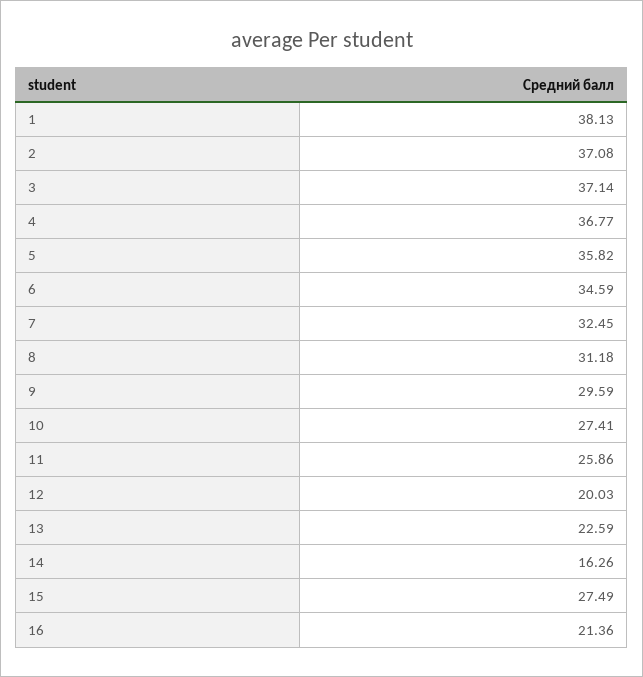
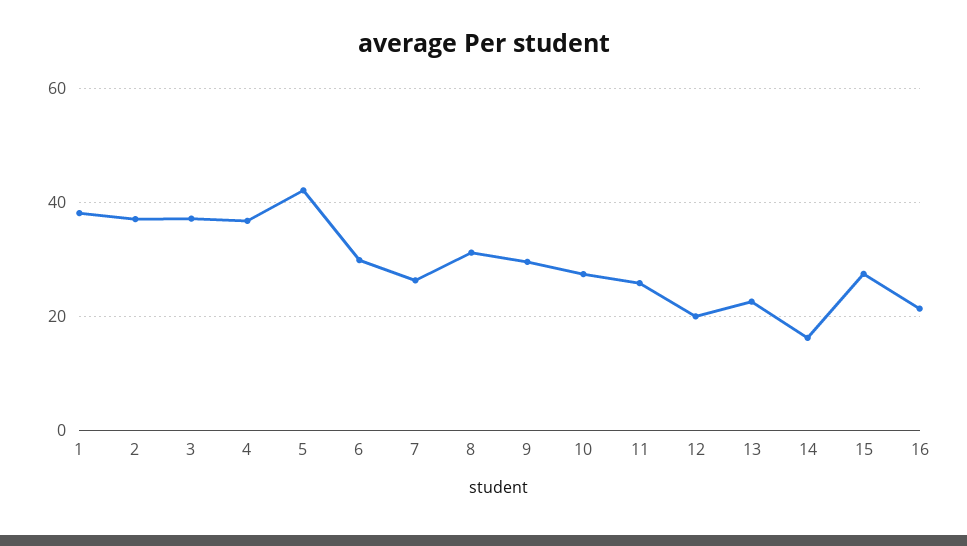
5: 35.82 -> 42
6: 34.59 -> 30
7: 32.45 -> 26

